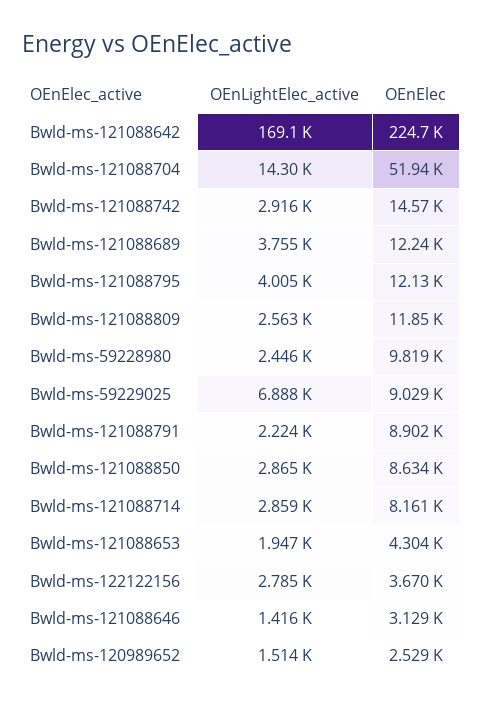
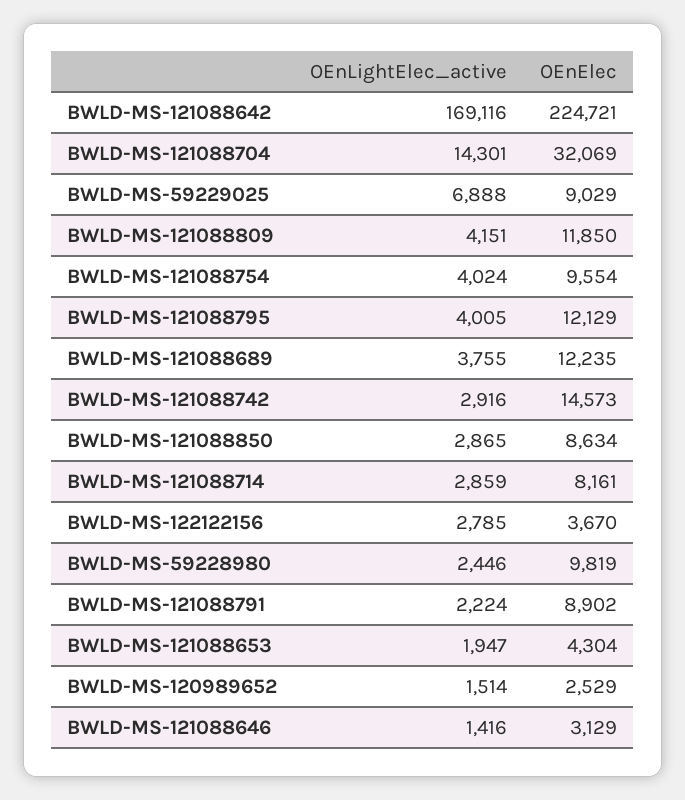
OEnElec, Bwld-ms-121088704: 51940 -> 32069
OEnLightElec_active, Bwld-ms-121088809: 2563 -> 4151
OEnLightElec_active, BWLD-MS-121088754: none -> 4024
OEnElec, BWLD-MS-121088754: none -> 9554

